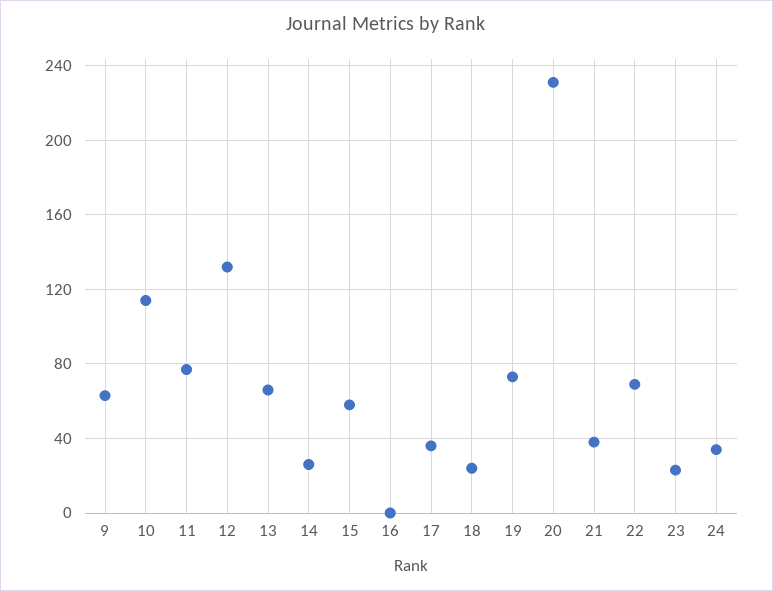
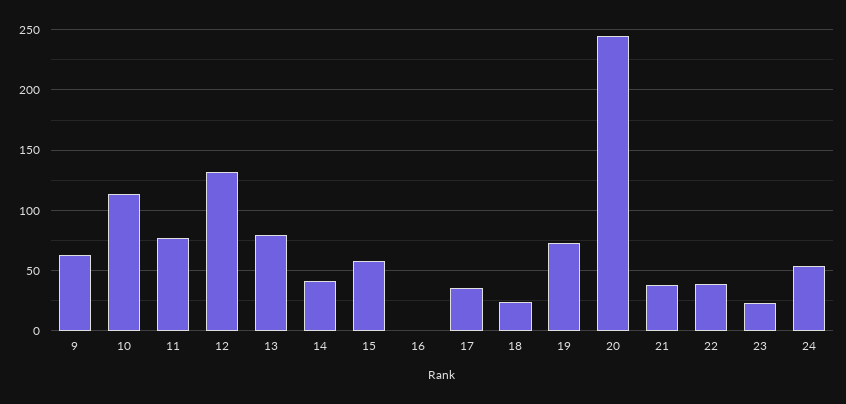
13: 65 -> 80
14: 25 -> 40
20: 230 -> 245
22: 70 -> 40
24: 35 -> 55

